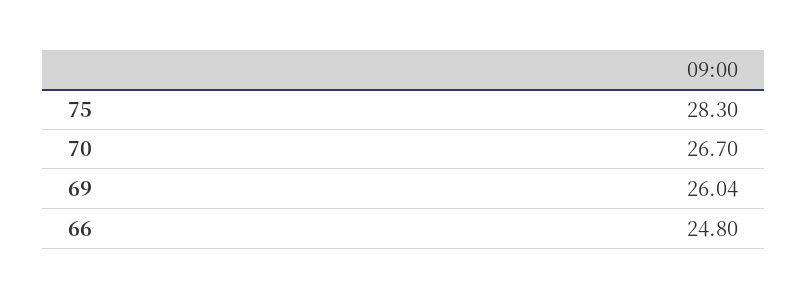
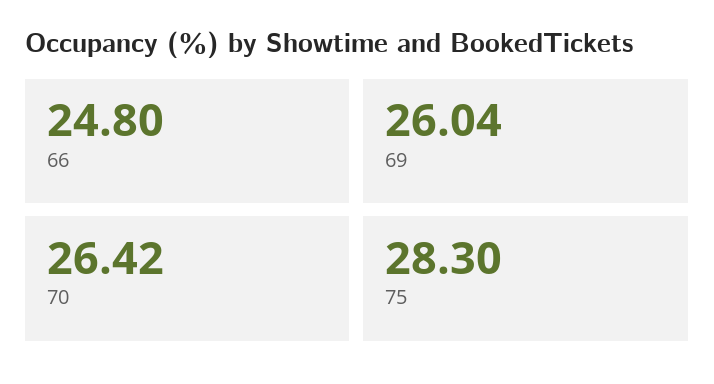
70: 26.7 -> 26.42

